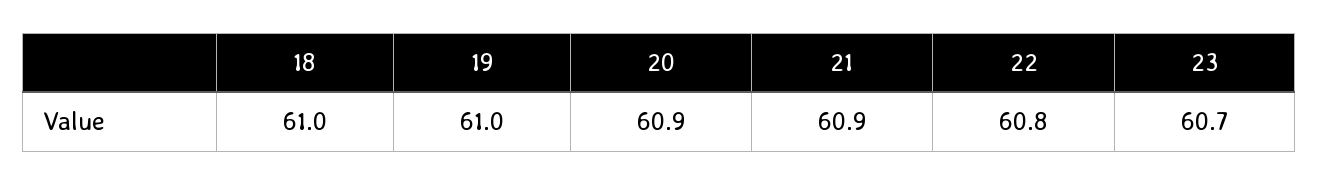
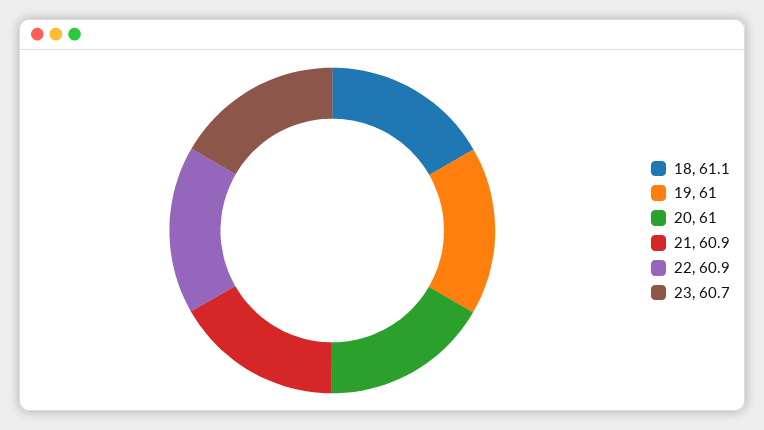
18: 61 -> 61.1
20: 60.9 -> 61
22: 60.8 -> 60.9

